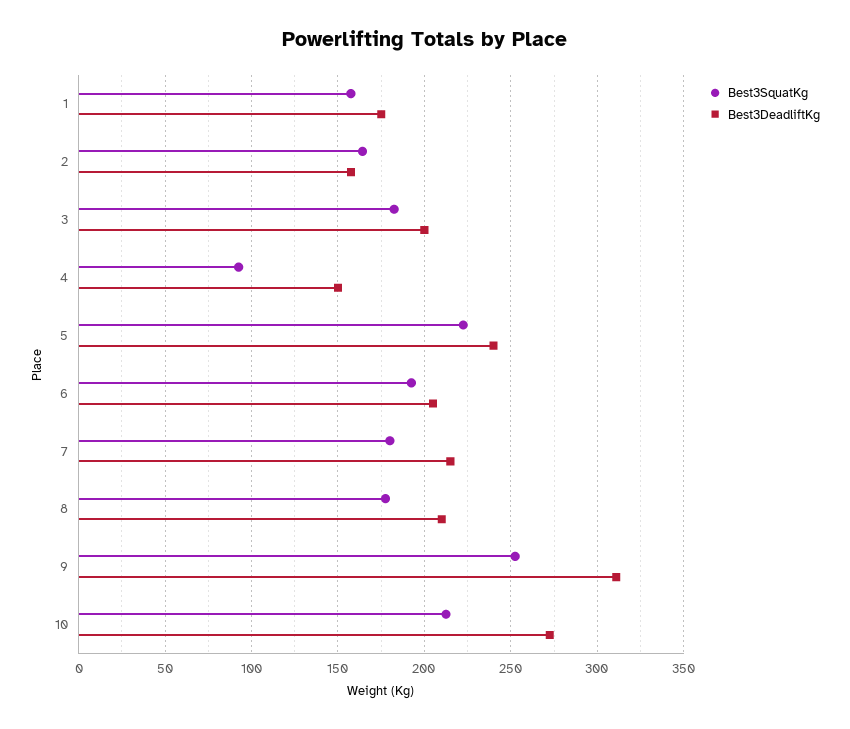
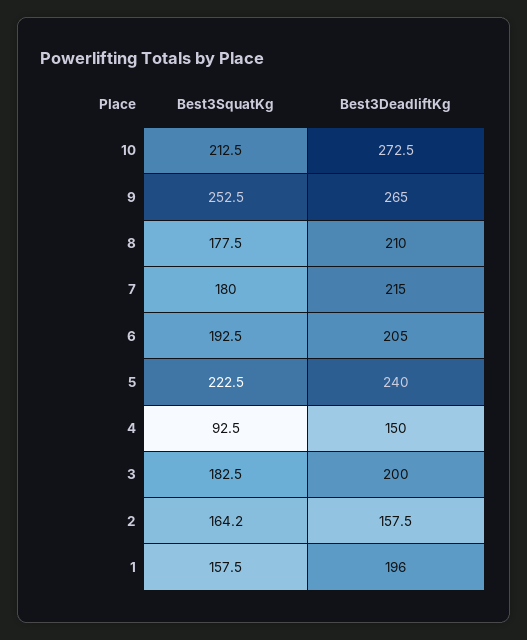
Best3DeadliftKg, 1: 175 -> 196
Best3DeadliftKg, 9: 310 -> 265

